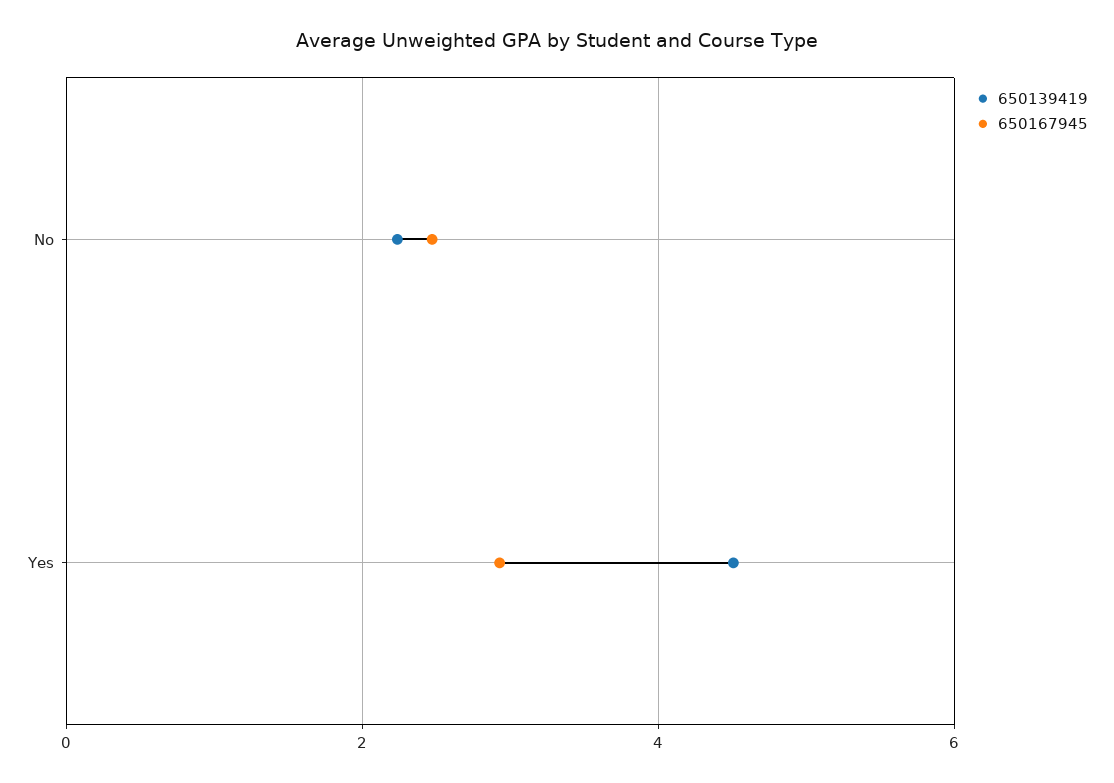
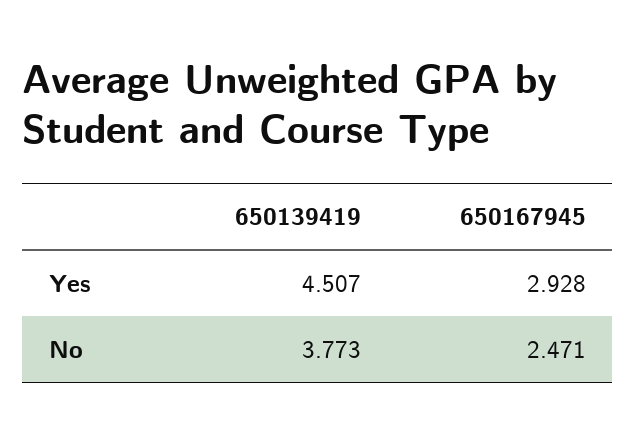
650139419, No: 2.2 -> 3.773

